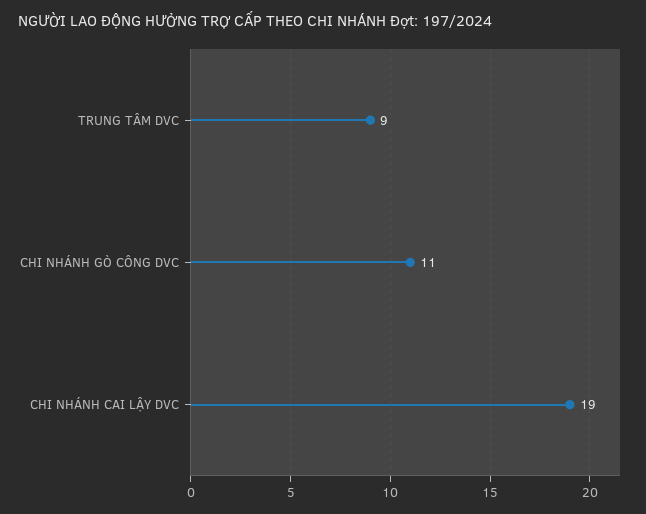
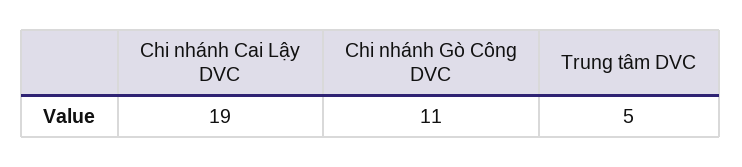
TRUNG TÂM DVC: 9 -> 5

